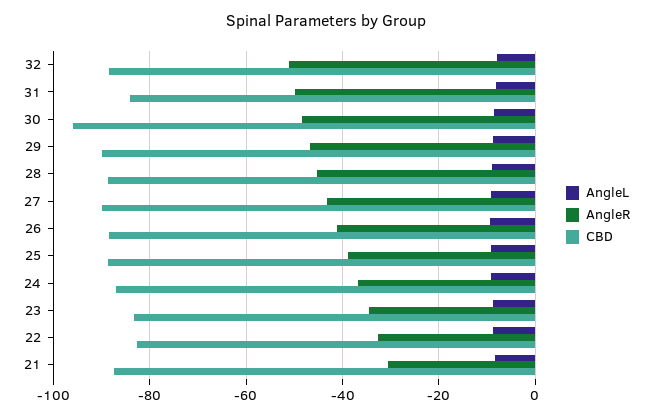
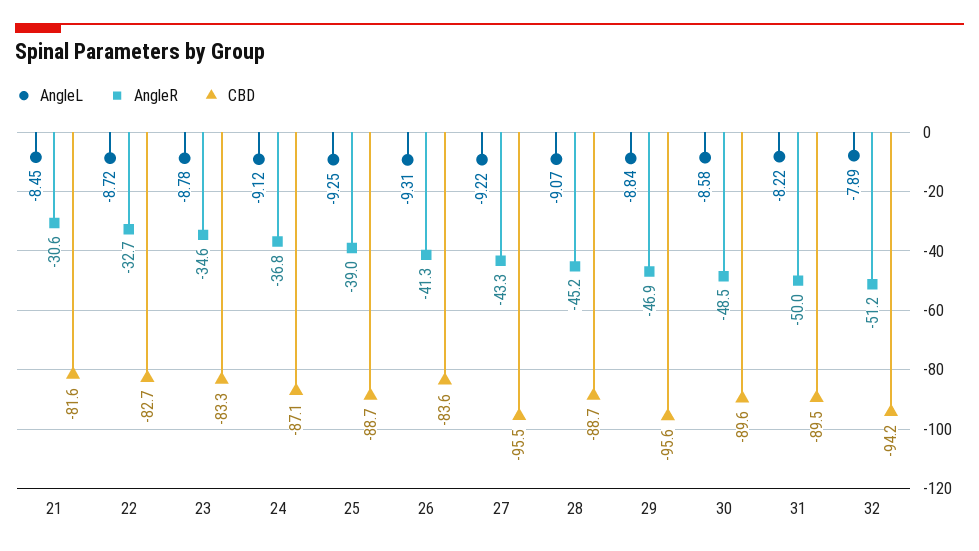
CBD, 32: -88 -> -94.2
CBD, 31: -84 -> -89.5
CBD, 30: -96 -> -89.6
CBD, 29: -90 -> -95.6
CBD, 27: -90 -> -95.5
CBD, 26: -88 -> -83.6
CBD, 21: -88 -> -81.6

